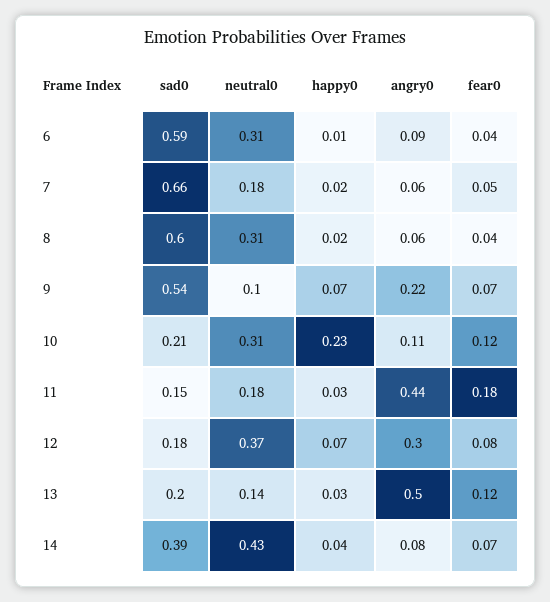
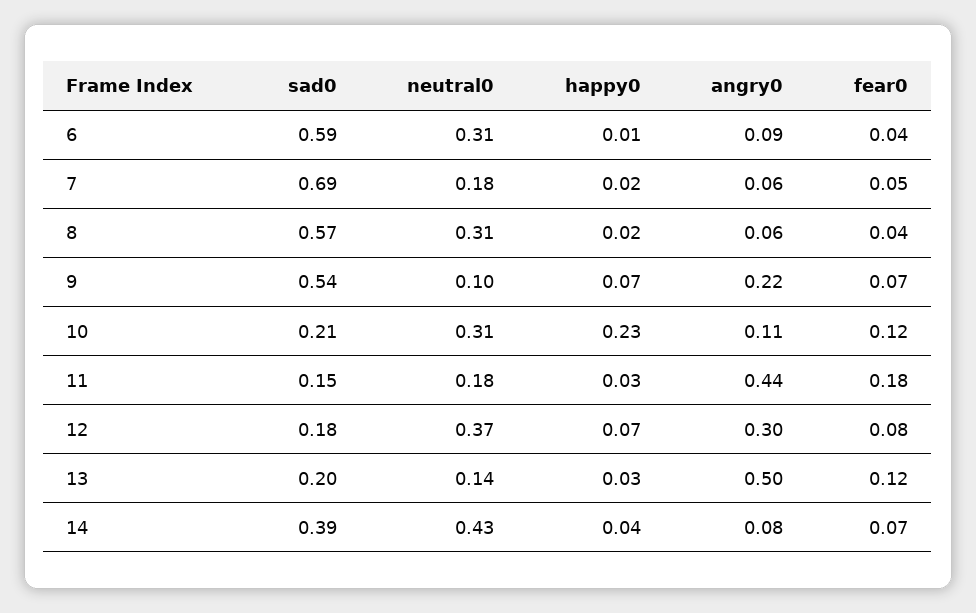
sad0, 7: 0.66 -> 0.69
sad0, 8: 0.6 -> 0.57

